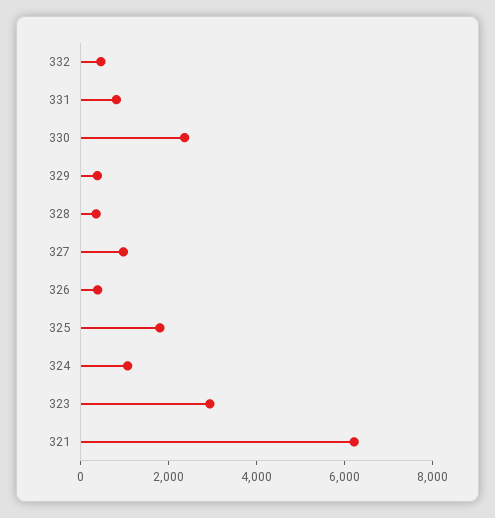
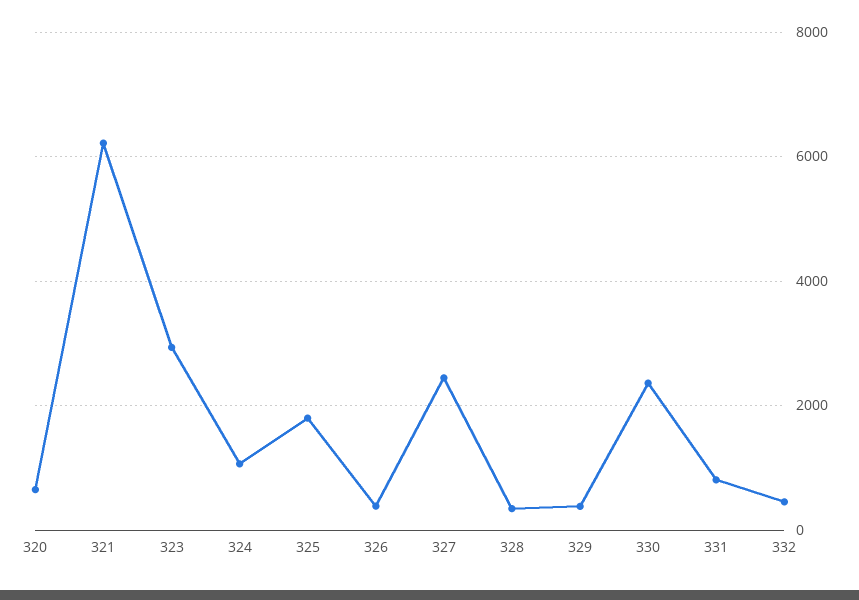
327: 1000 -> 2400
320: none -> 600

